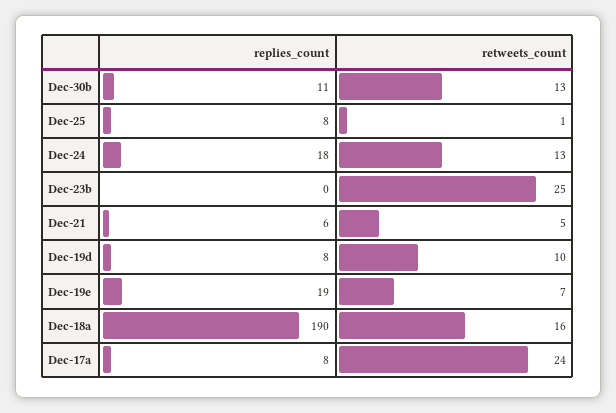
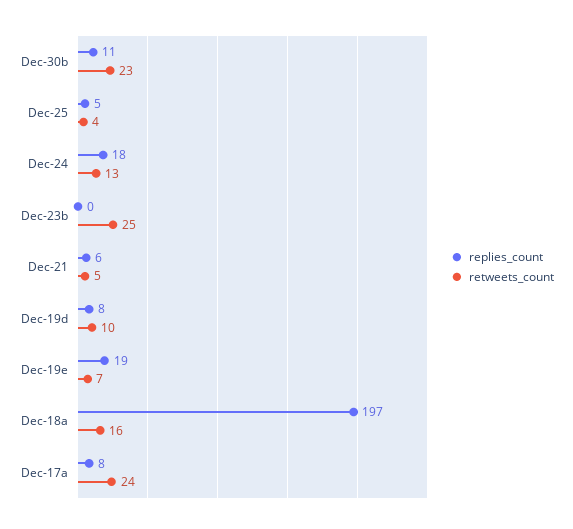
retweets_count, Dec-30b: 13 -> 23
replies_count, Dec-25: 8 -> 5
retweets_count, Dec-25: 1 -> 4
replies_count, Dec-18a: 190 -> 197

